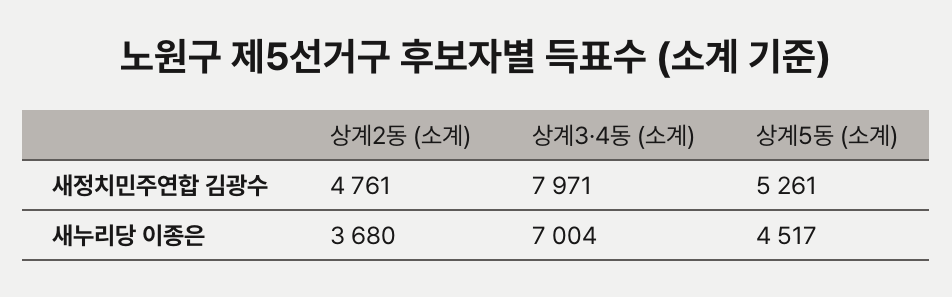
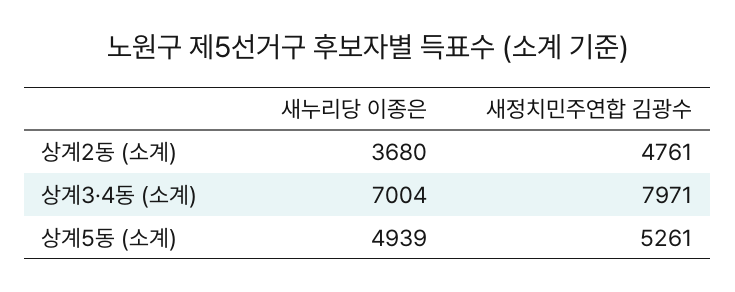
상계5동 (소계), 새누리당 이종은: 4517 -> 4939

